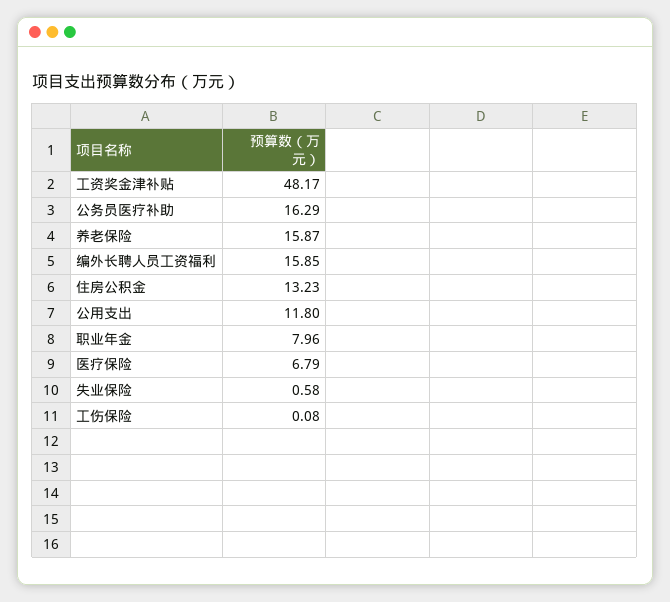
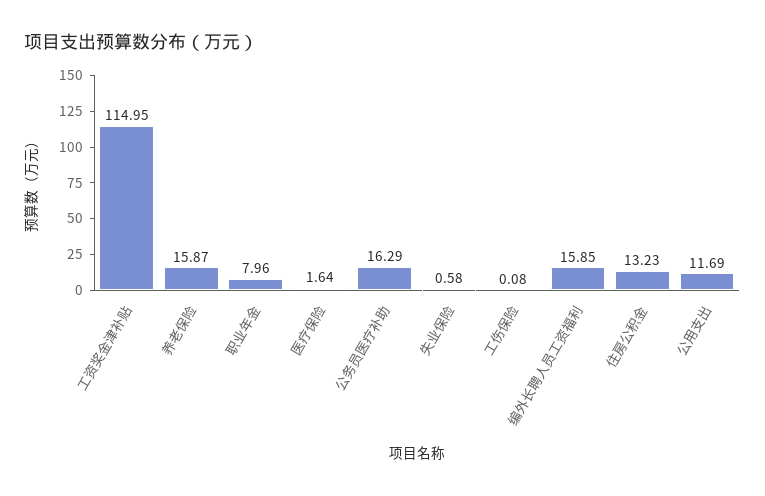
工资奖金津补贴: 48.17 -> 114.95
公用支出: 11.8 -> 11.69
医疗保险: 6.79 -> 1.64

